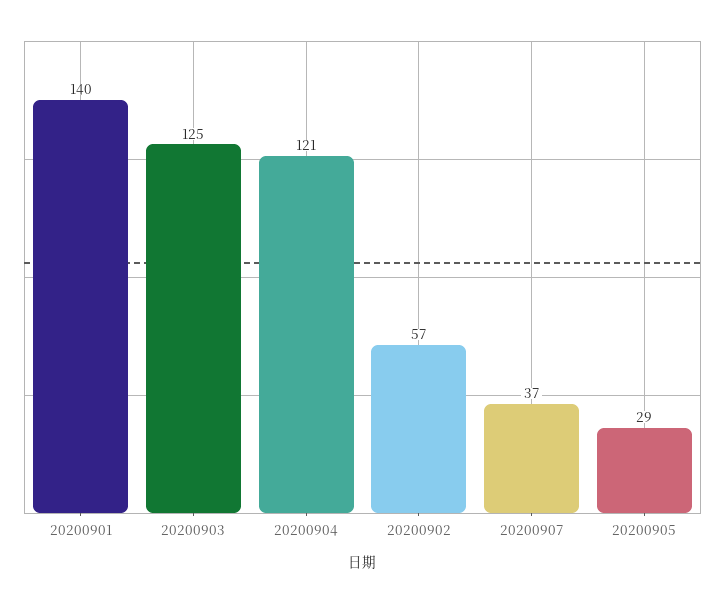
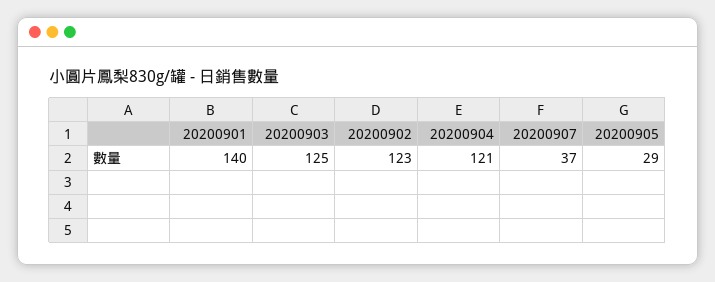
20200902: 57 -> 123

